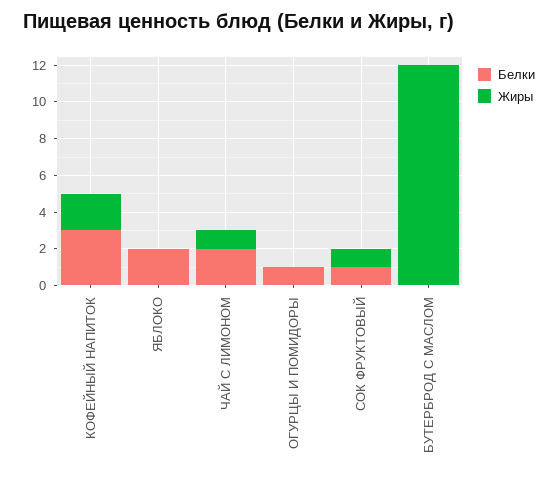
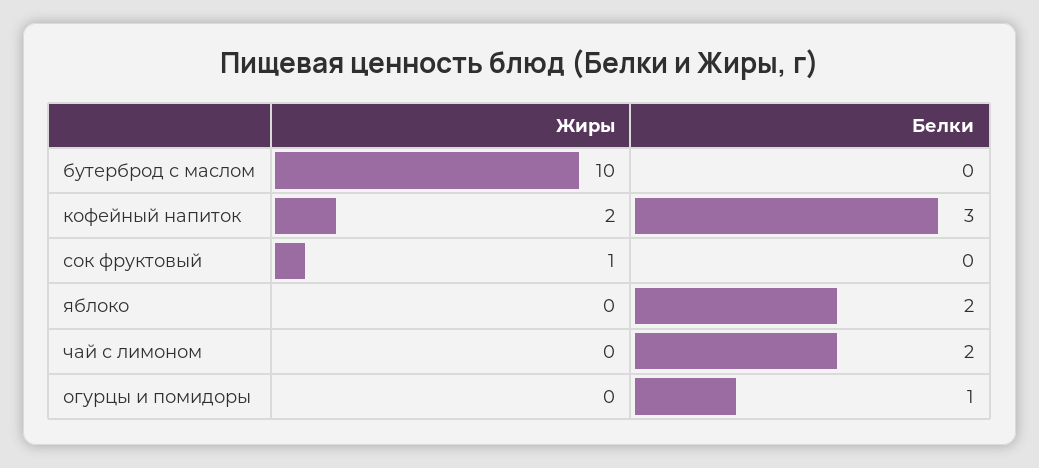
Жиры, ЧАЙ С ЛИМОНОМ: 1 -> 0
Белки, СОК ФРУКТОВЫЙ: 1 -> 0
Жиры, БУТЕРБРОД С МАСЛОМ: 12 -> 10

